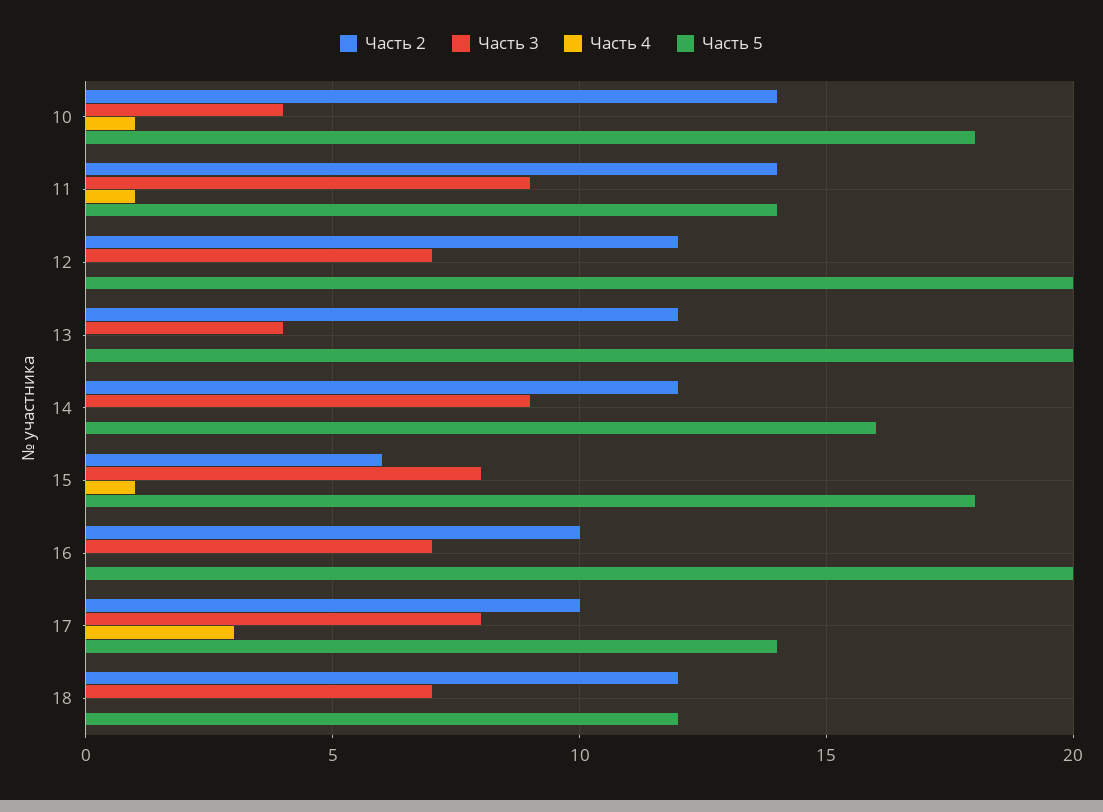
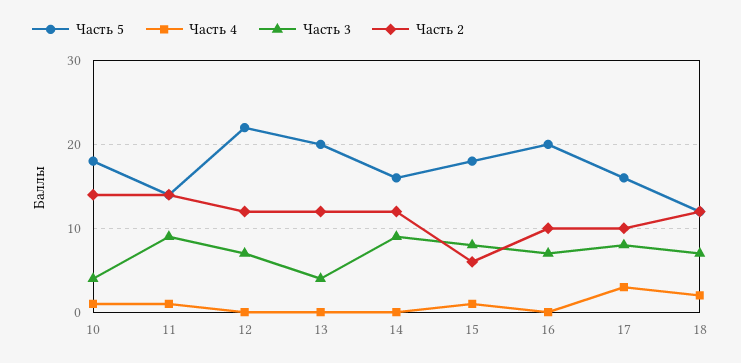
Часть 5, 12: 20 -> 22
Часть 5, 17: 14 -> 16
Часть 4, 18: 0 -> 2

